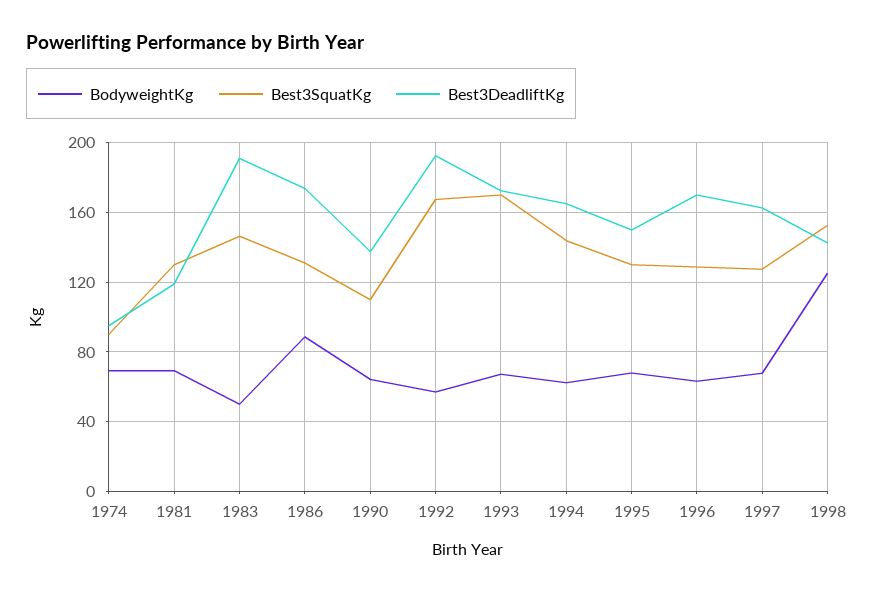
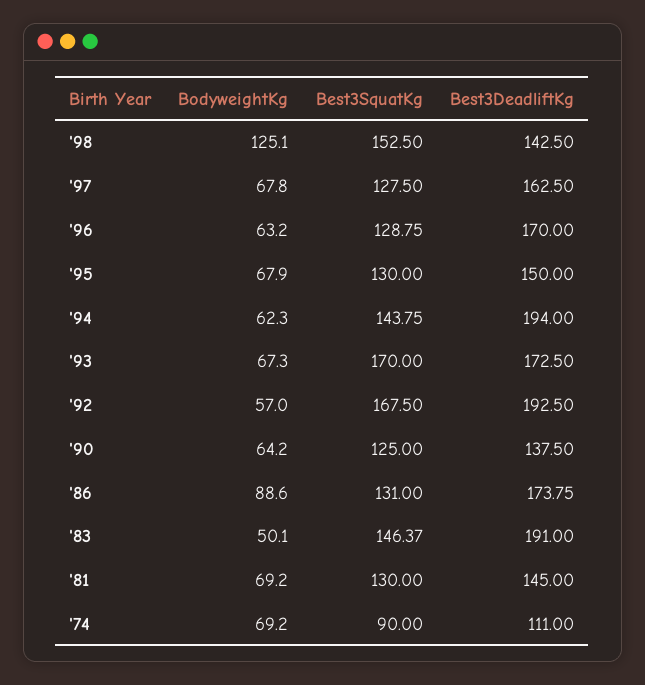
Best3DeadliftKg, 1974: 95 -> 111
Best3DeadliftKg, 1981: 120 -> 145
Best3SquatKg, 1990: 110 -> 125
Best3DeadliftKg, 1994: 165 -> 194

